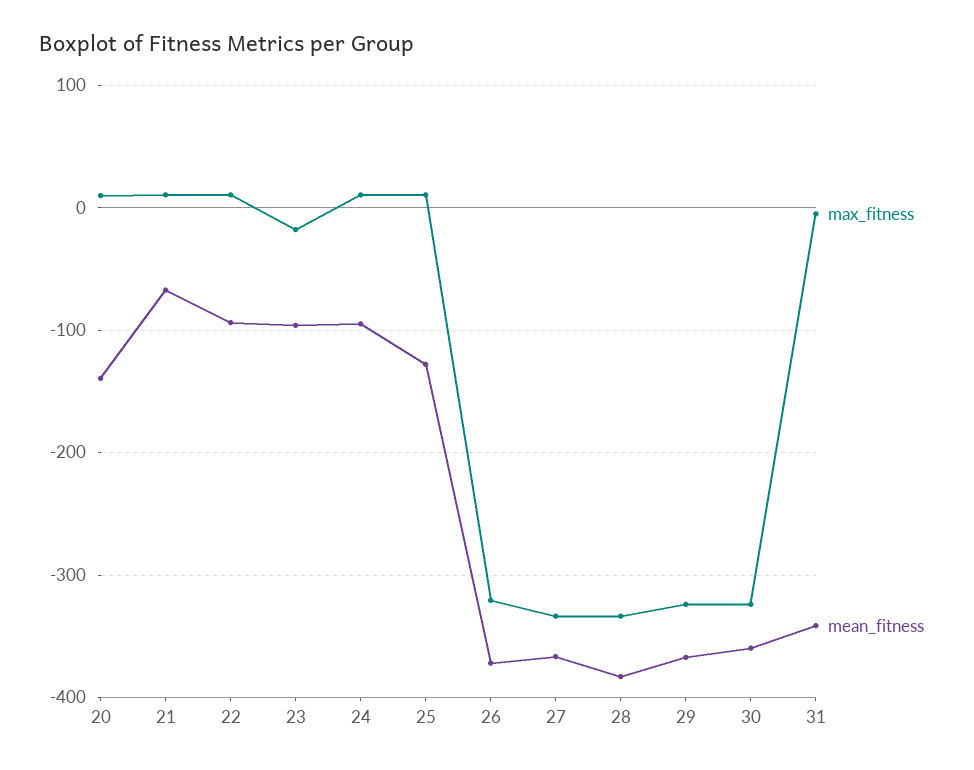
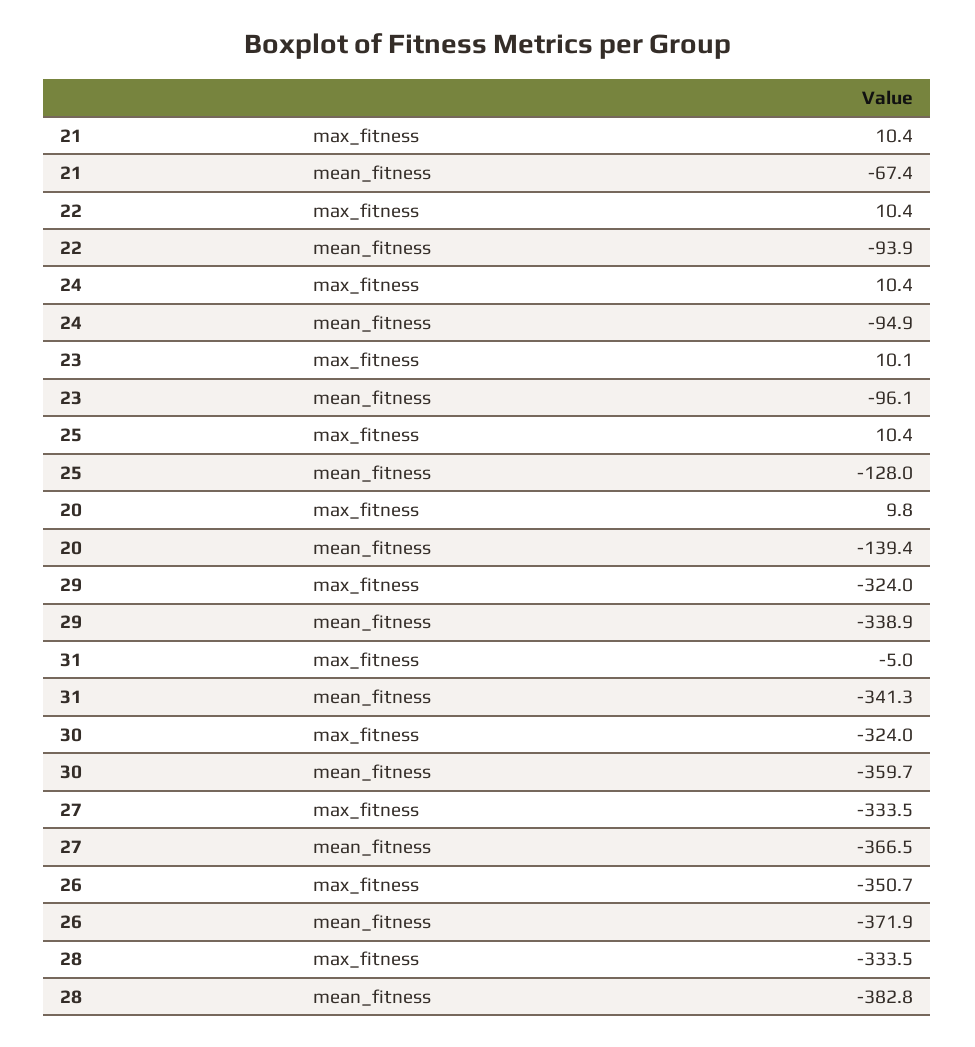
max_fitness, 23: -20 -> 10.1
max_fitness, 26: -320 -> -350.7
mean_fitness, 29: -370 -> -338.9

